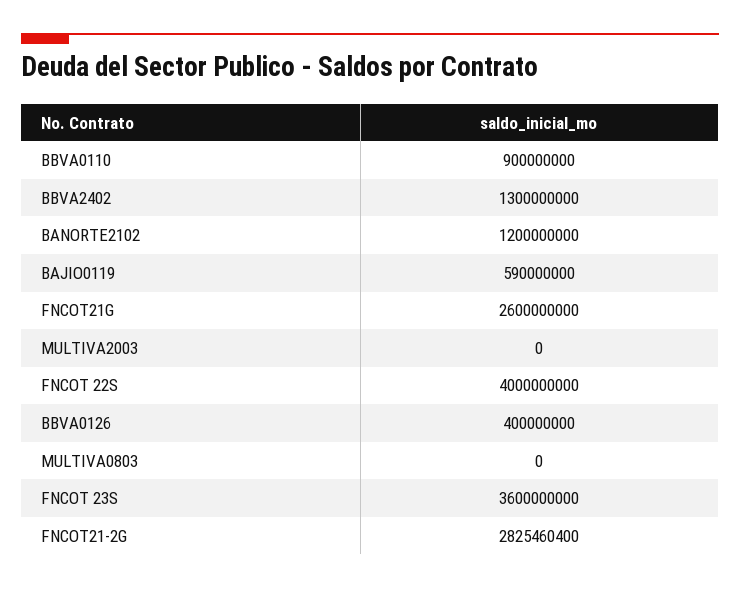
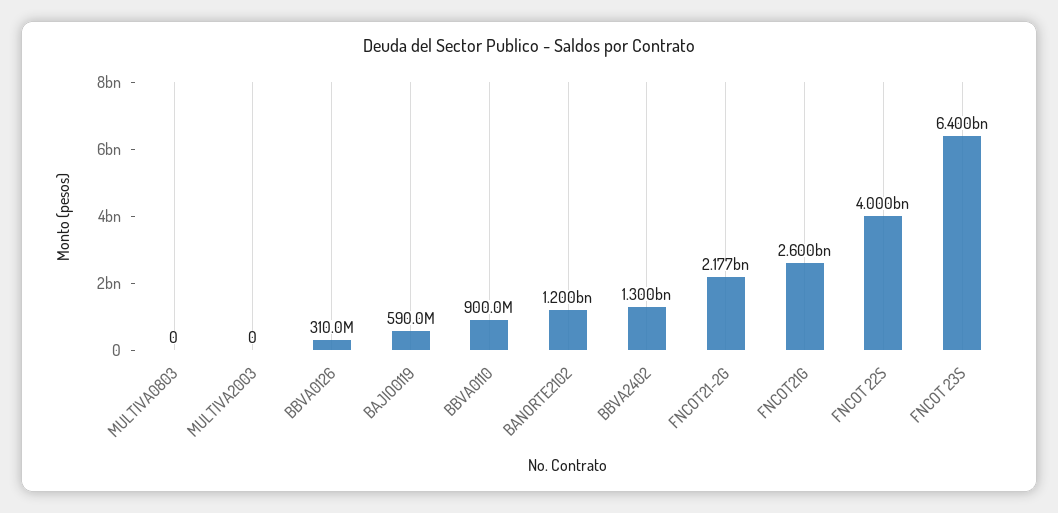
BBVA0126: 400000000 -> 310000000
FNCOT 23S: 3600000000 -> 6400000000
FNCOT21-2G: 2825460400 -> 2177000000

